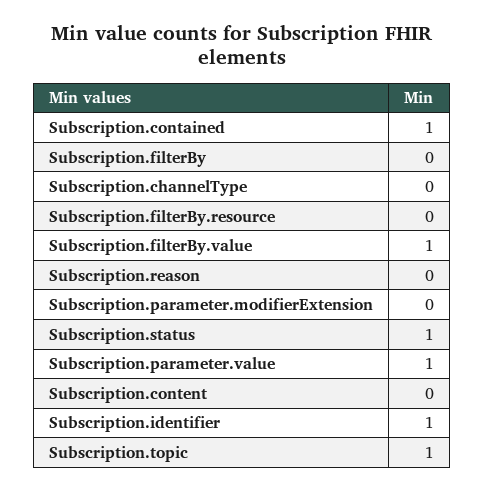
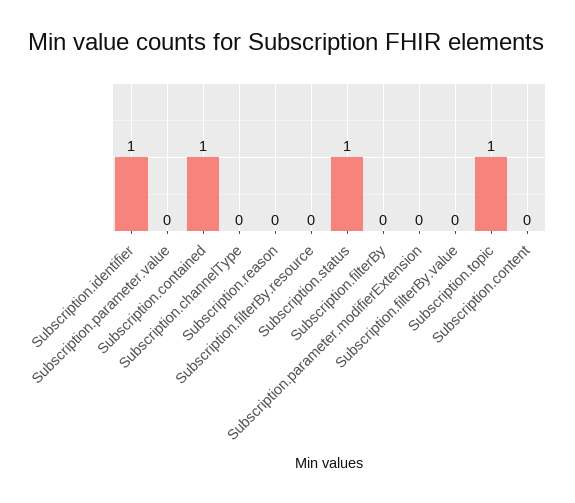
Subscription.filterBy.value: 1 -> 0
Subscription.parameter.value: 1 -> 0

